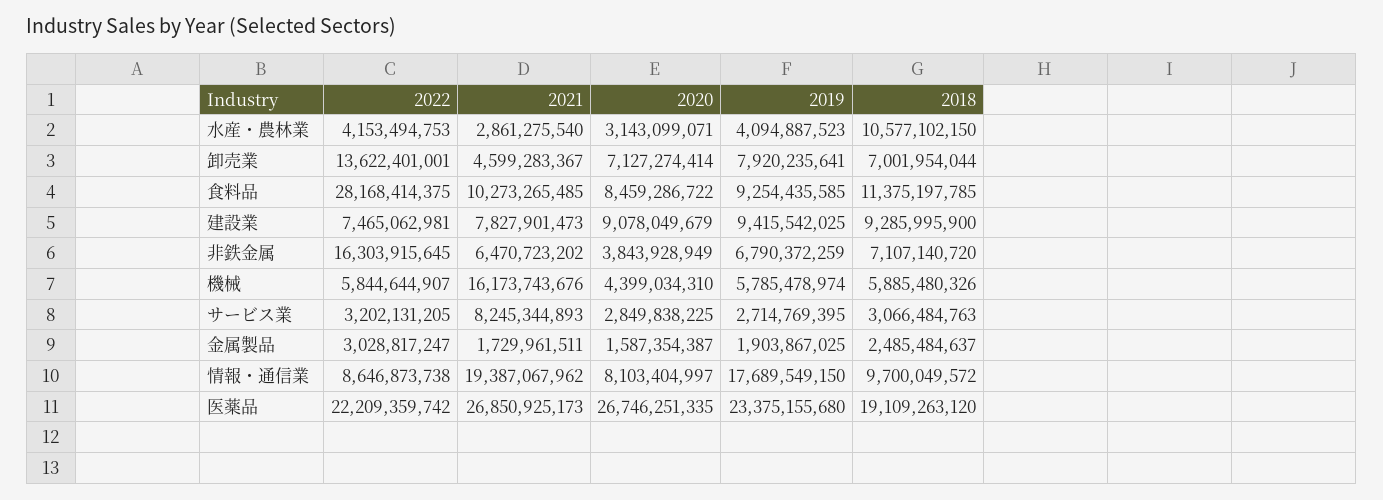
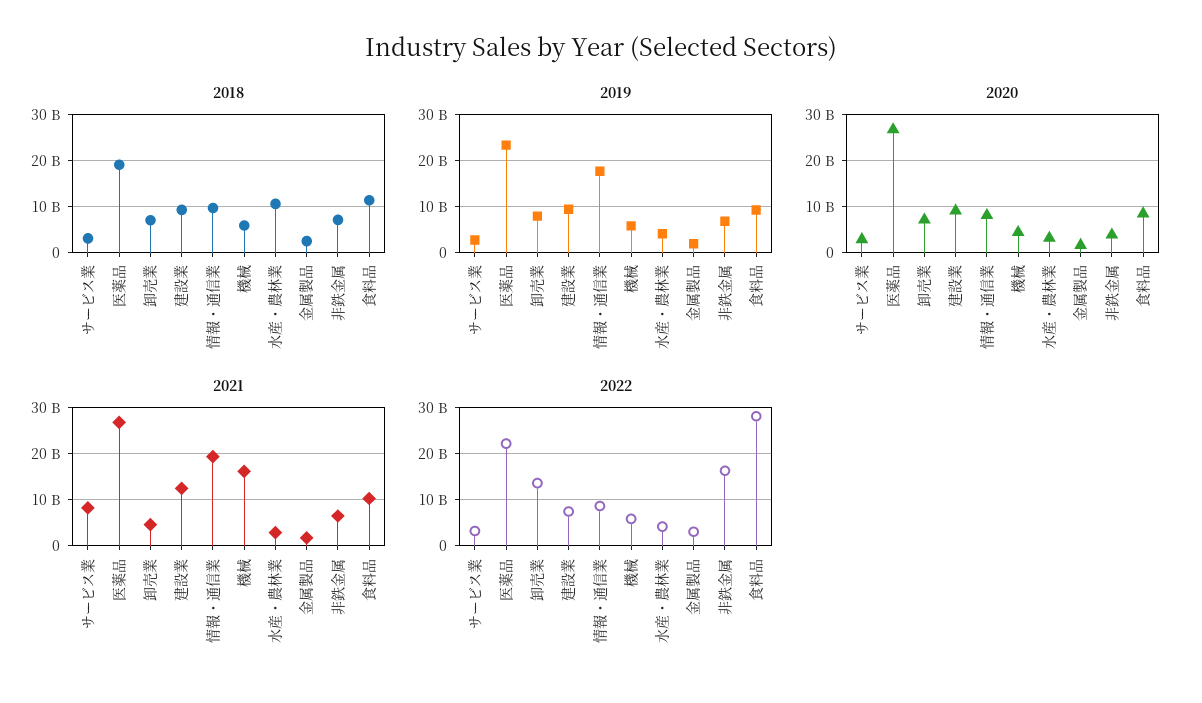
2021, 建設業: 7827901473 -> 12000000000

